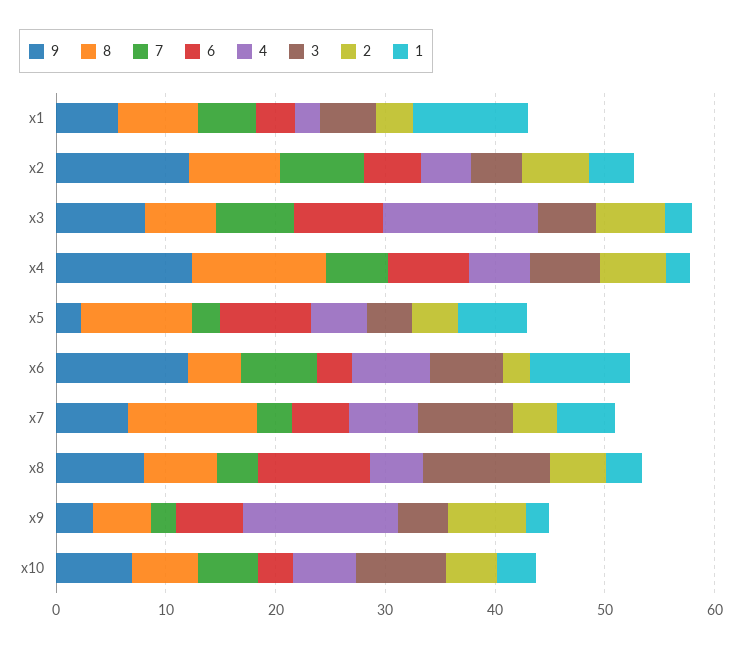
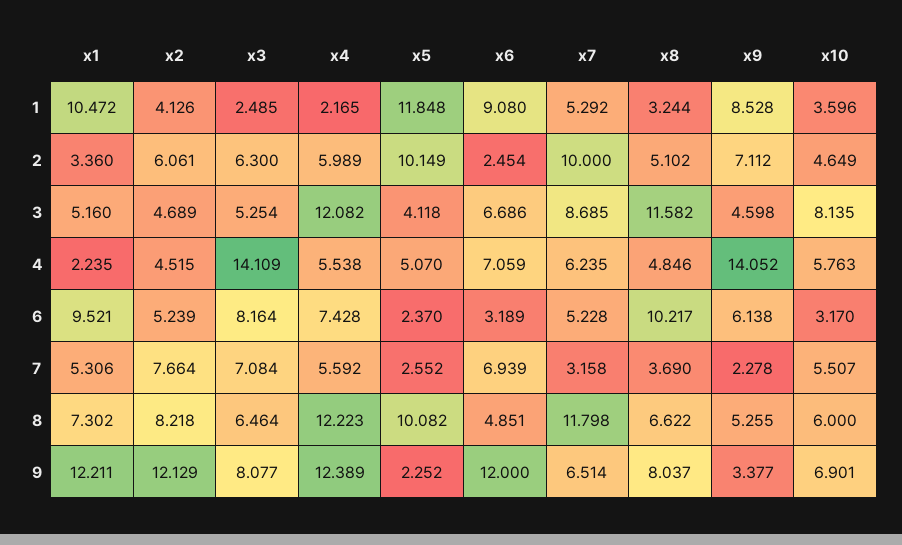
9, x1: 6 -> 12.211
6, x1: 4 -> 9.521
3, x4: 6 -> 12.082
6, x5: 8 -> 2.37
2, x5: 4 -> 10.149
1, x5: 6 -> 11.848
2, x7: 4 -> 10
1, x9: 2 -> 8.528

